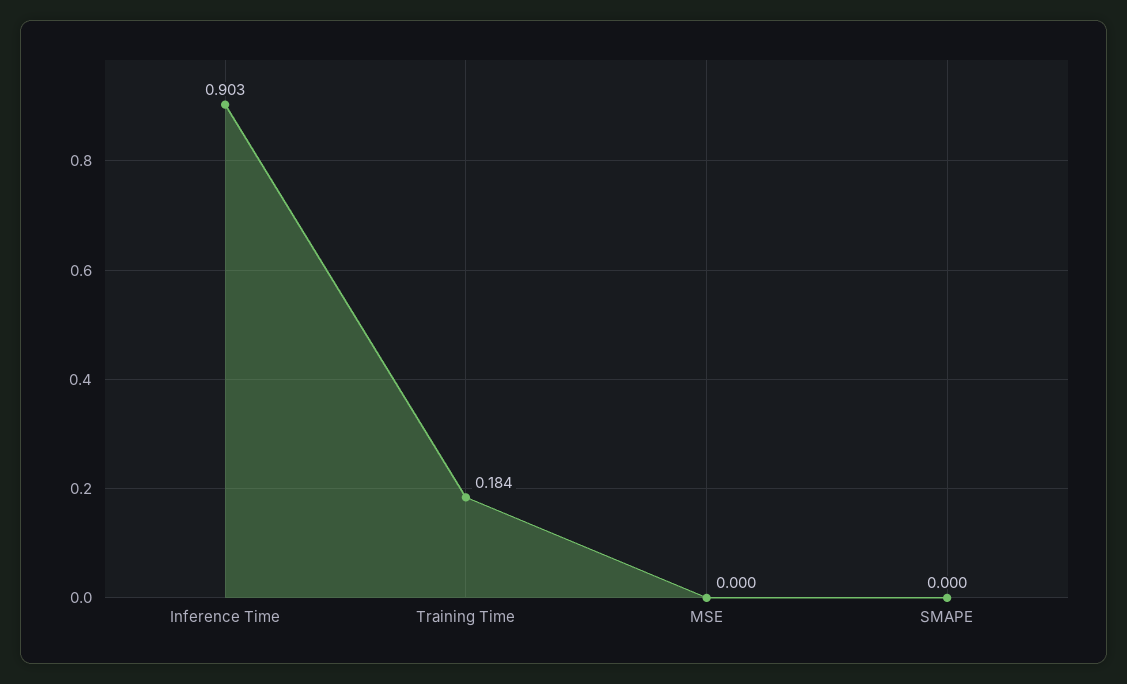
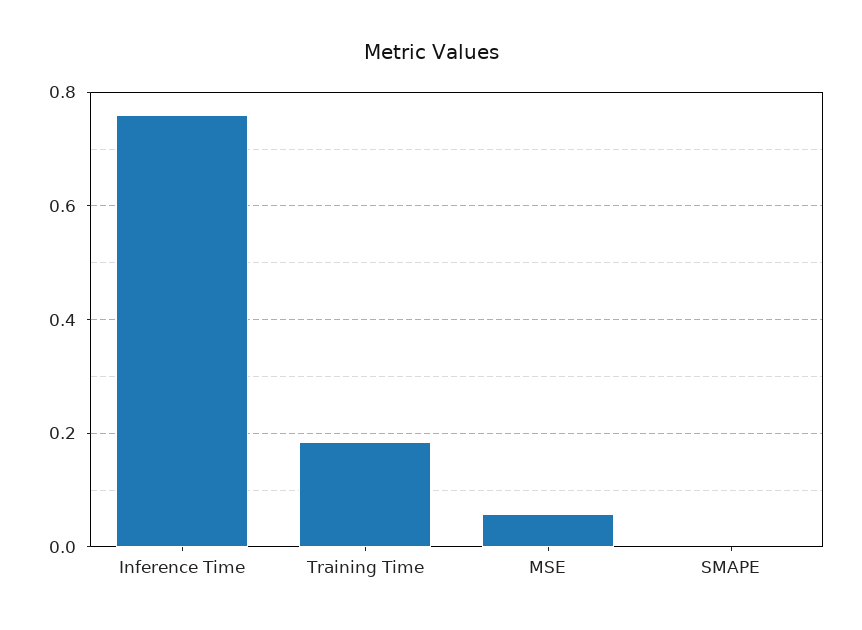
Inference Time: 0.903 -> 0.76
MSE: 0 -> 0.06

